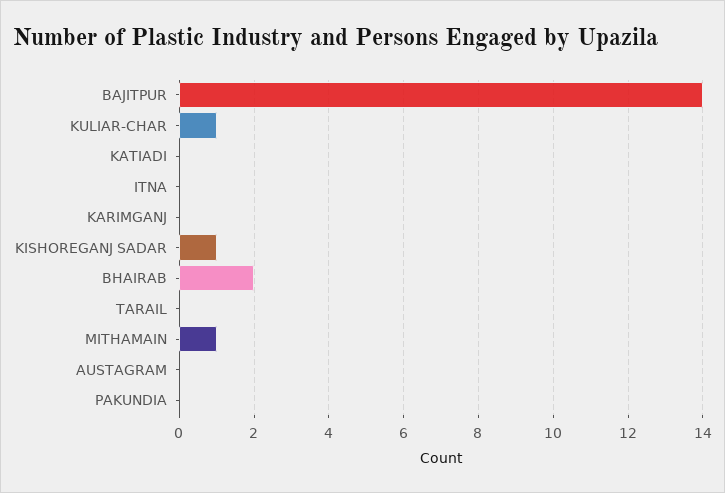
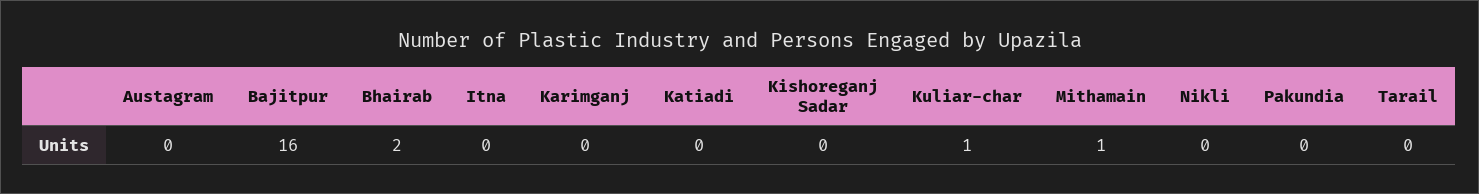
BAJITPUR: 14 -> 16
KISHOREGANJ SADAR: 1 -> 0
Nikli: none -> 0

